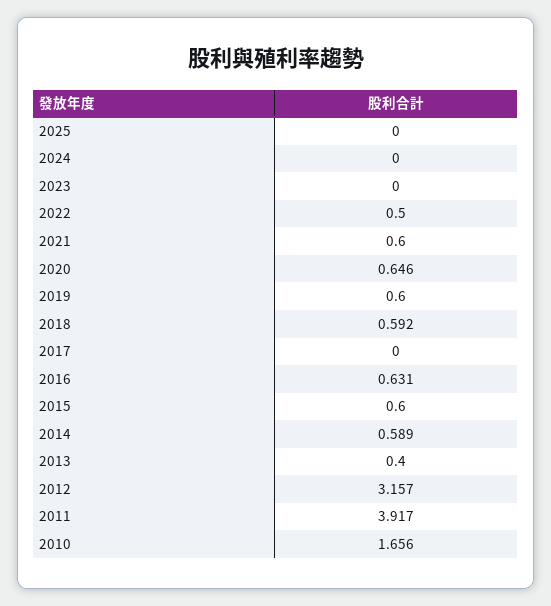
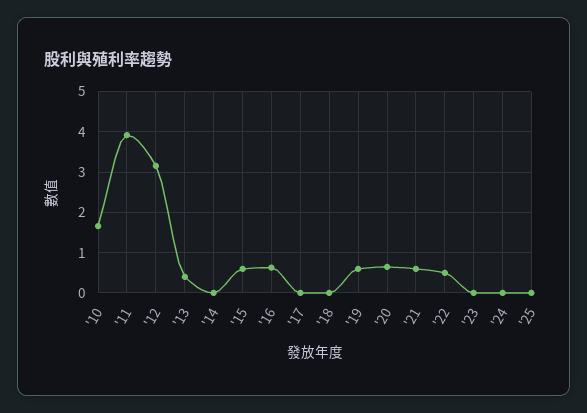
2018: 0.592 -> 0
2014: 0.589 -> 0

